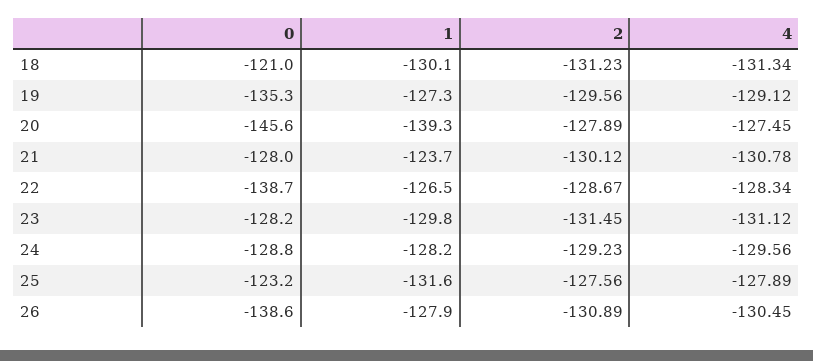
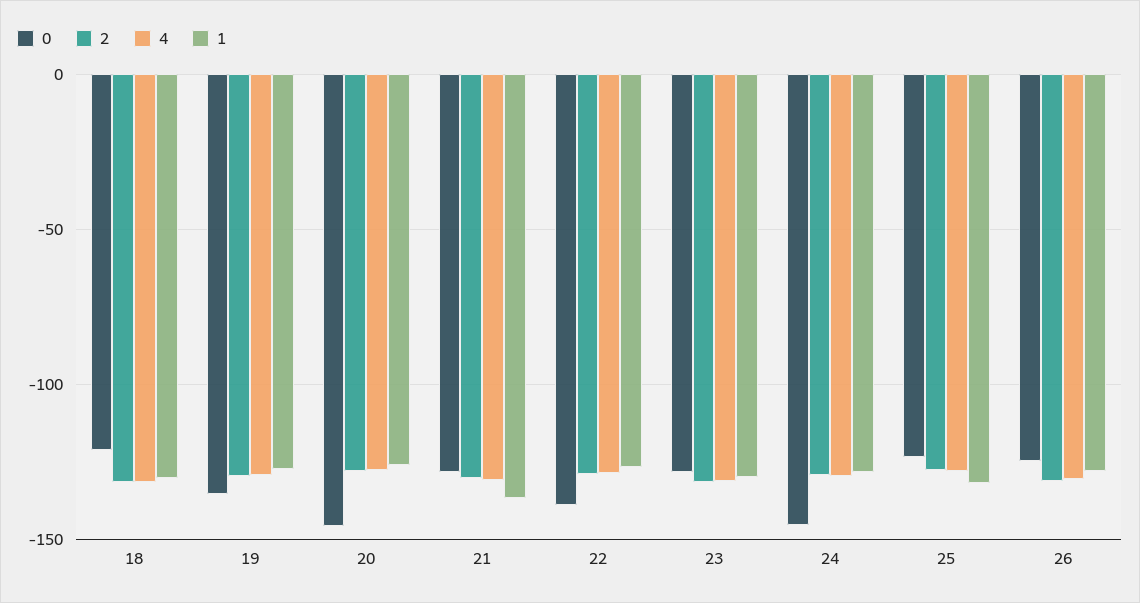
1, 20: -139.3 -> -125
1, 21: -123.7 -> -135
0, 24: -128.8 -> -145
0, 26: -138.6 -> -125

